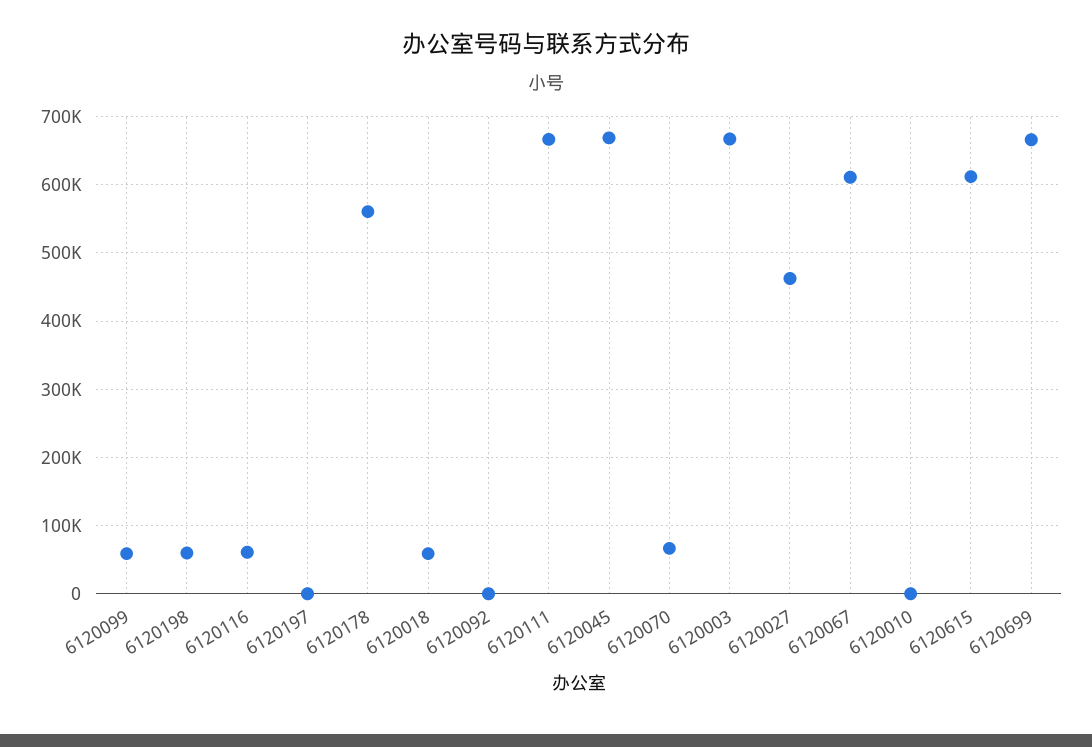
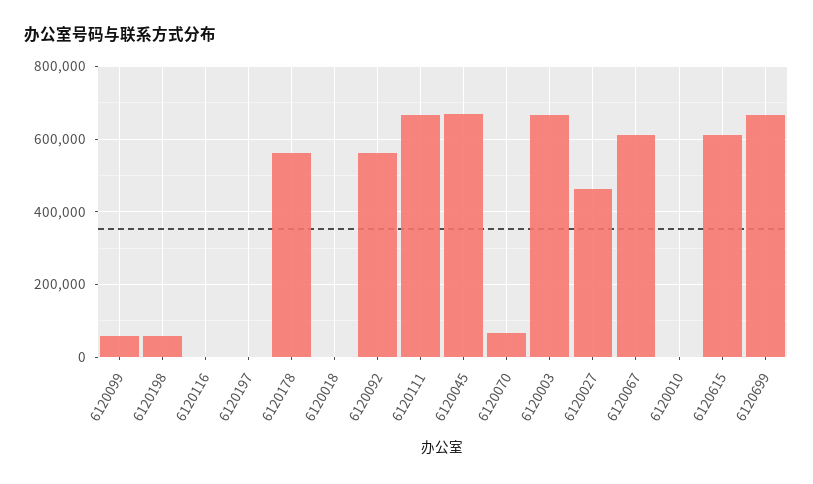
6120116: 60000 -> 0
6120018: 60000 -> 0
6120092: 0 -> 560000

